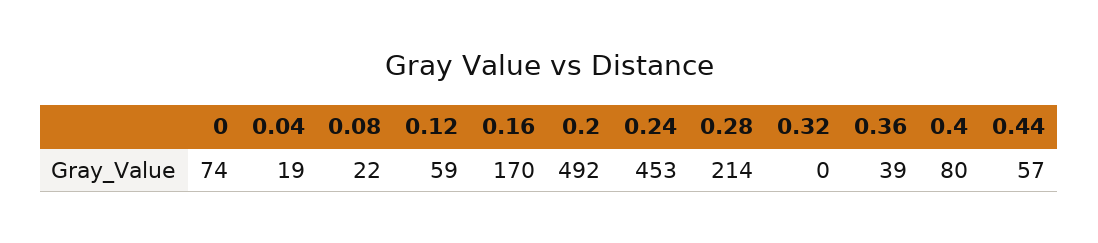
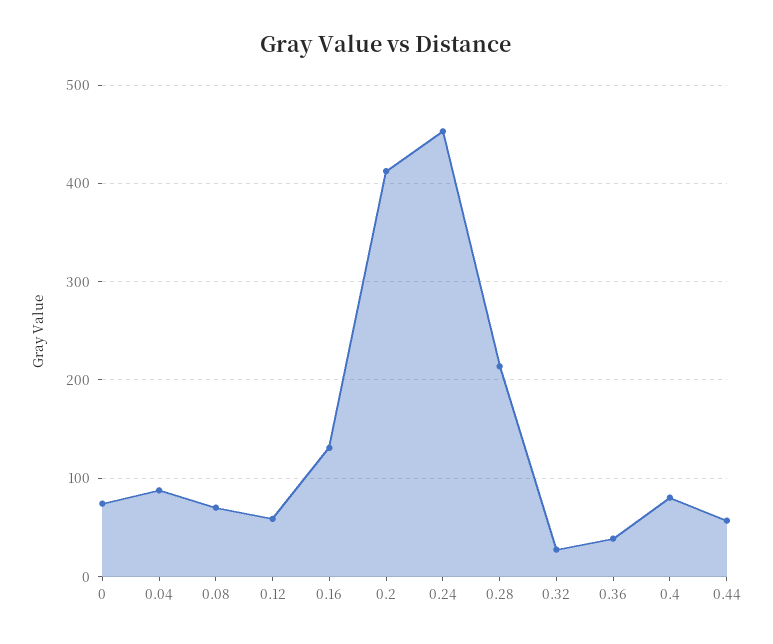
0.04: 19 -> 90
0.08: 22 -> 70
0.16: 170 -> 130
0.2: 492 -> 410
0.32: 0 -> 30

